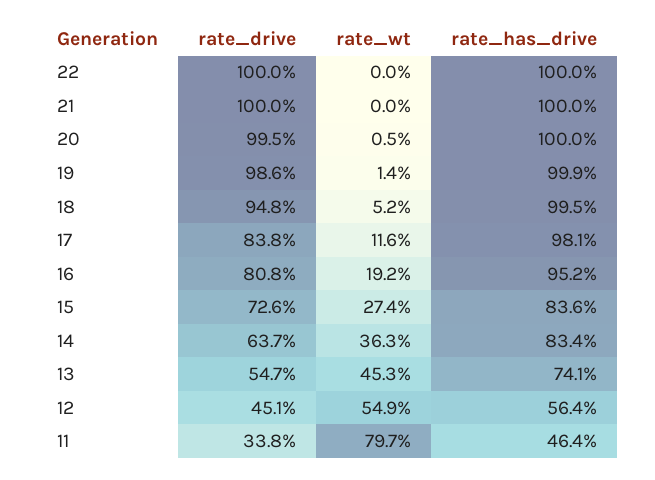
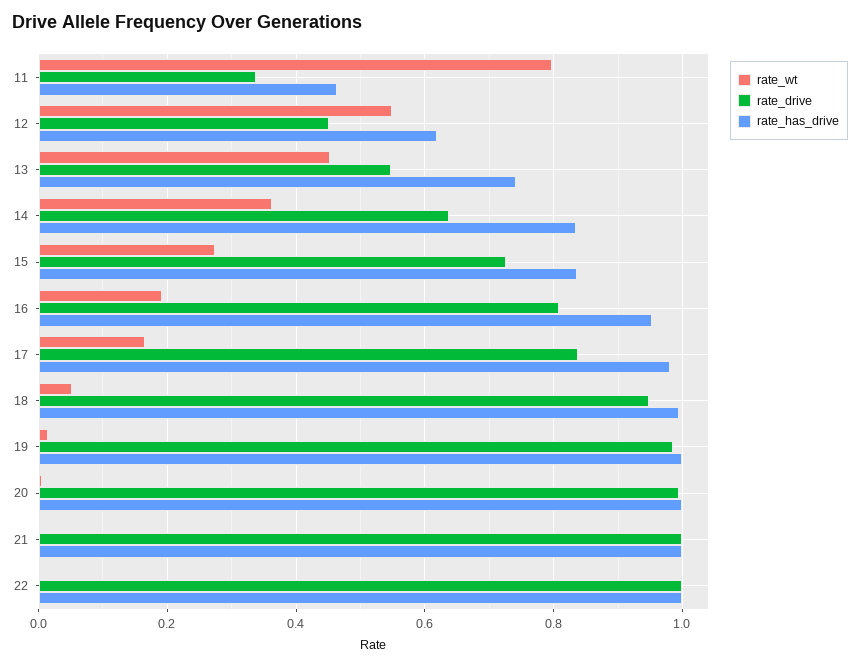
rate_wt, 17: 0.116 -> 0.16
rate_has_drive, 12: 0.564 -> 0.62

